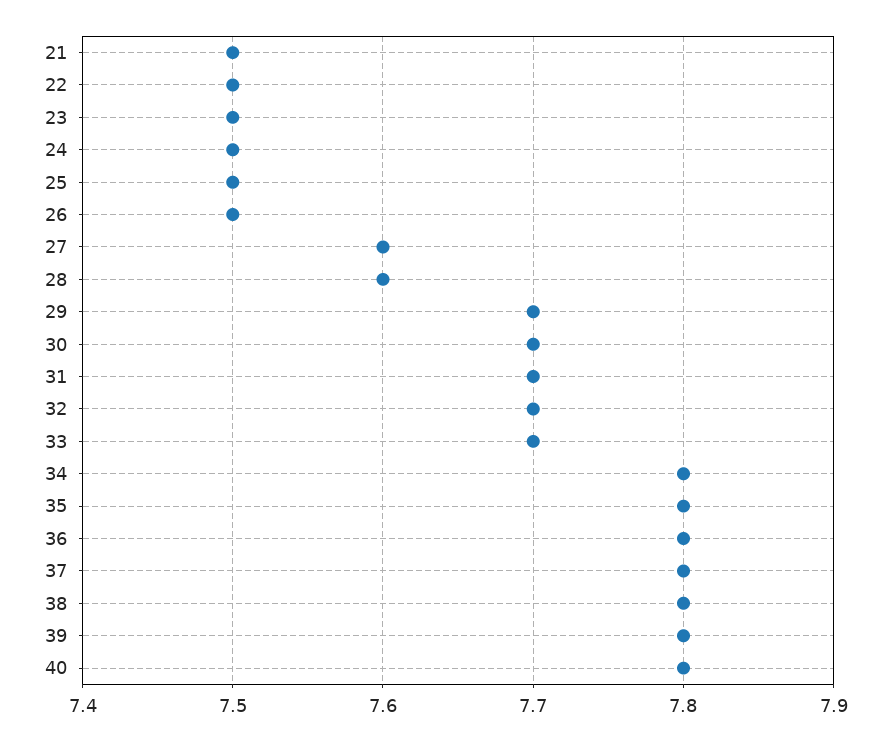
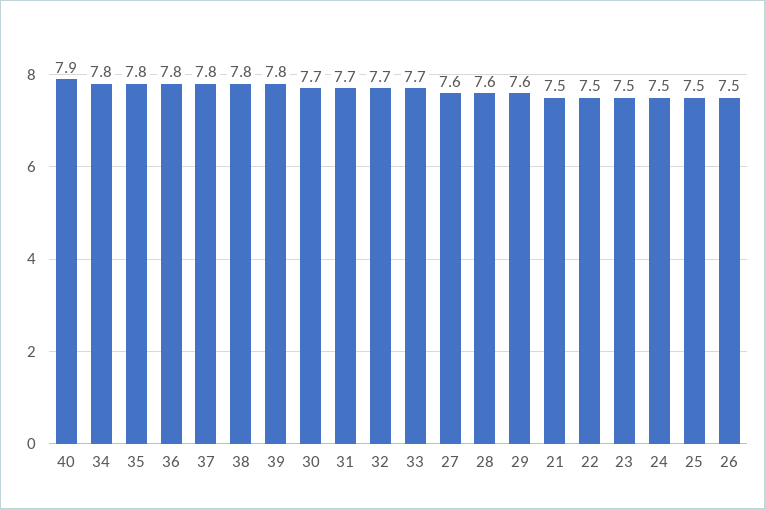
29: 7.7 -> 7.6
40: 7.8 -> 7.9

